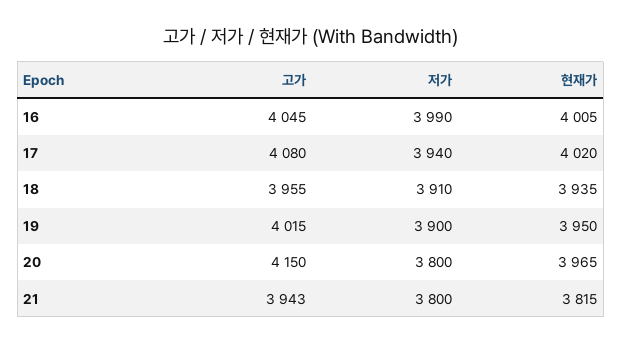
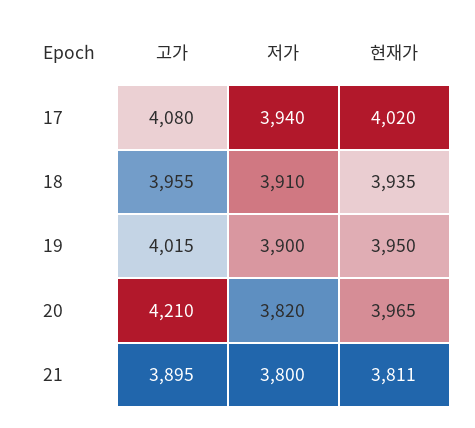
고가, 16: 4045 -> none
저가, 16: 3990 -> none
현재가, 16: 4005 -> none
고가, 20: 4150 -> 4210
저가, 20: 3800 -> 3820
고가, 21: 3943 -> 3895
현재가, 21: 3815 -> 3811

